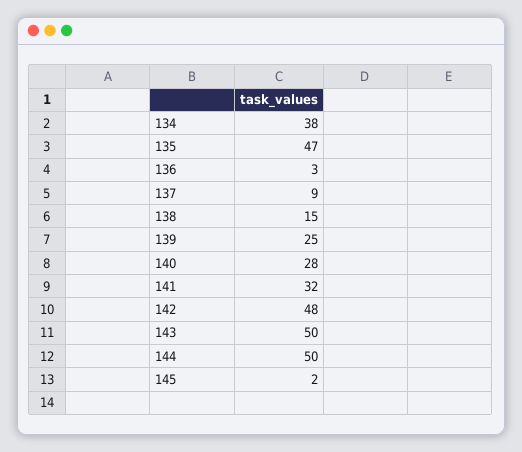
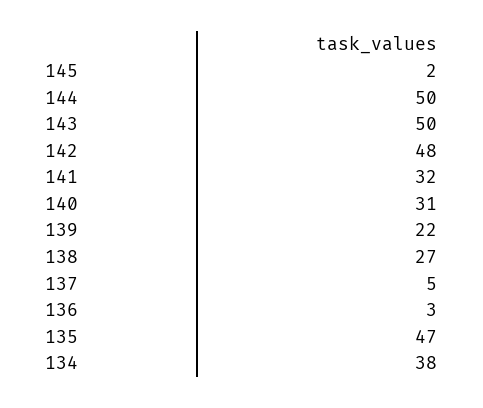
137: 9 -> 5
138: 15 -> 27
139: 25 -> 22
140: 28 -> 31

